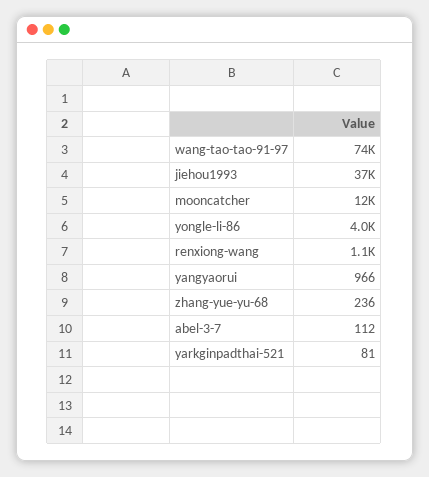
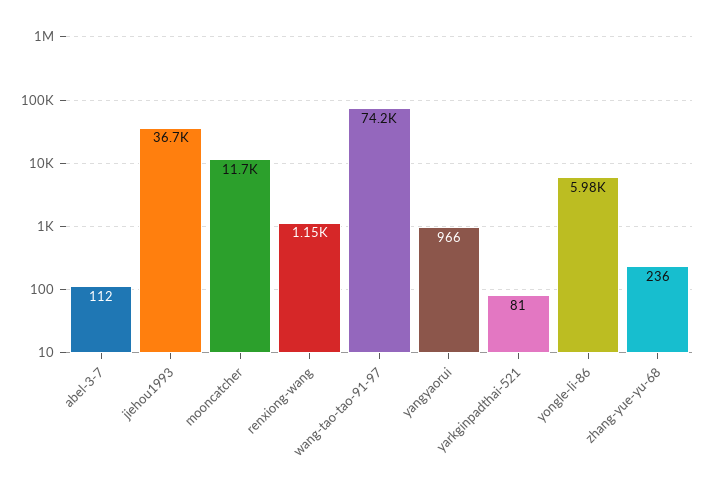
yongle-li-86: 4000 -> 5980

